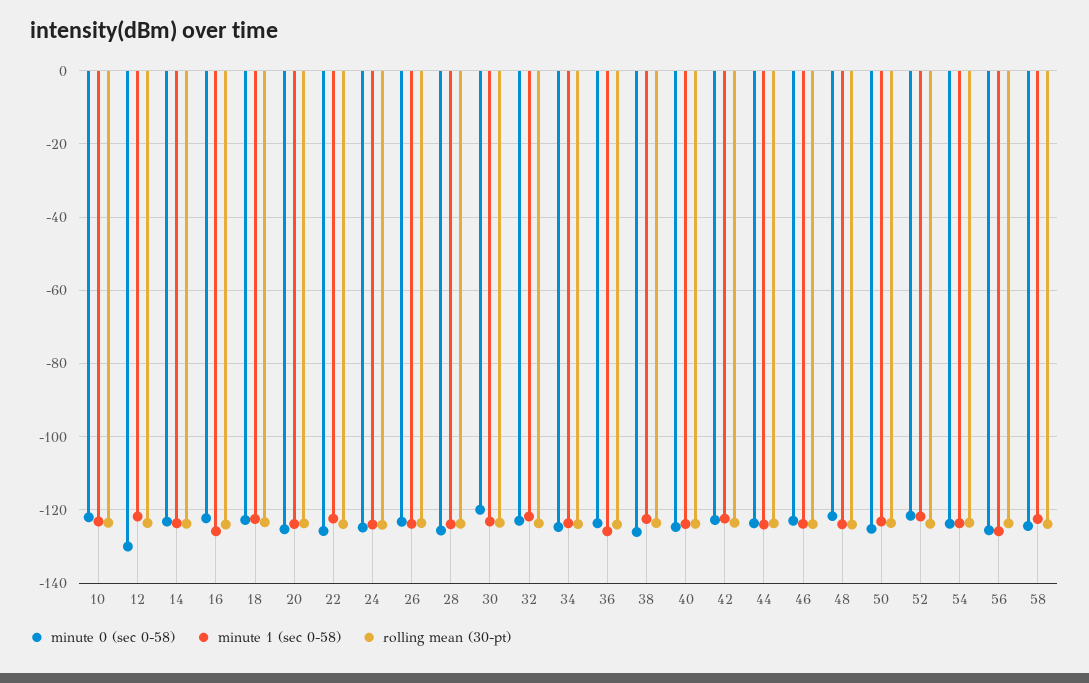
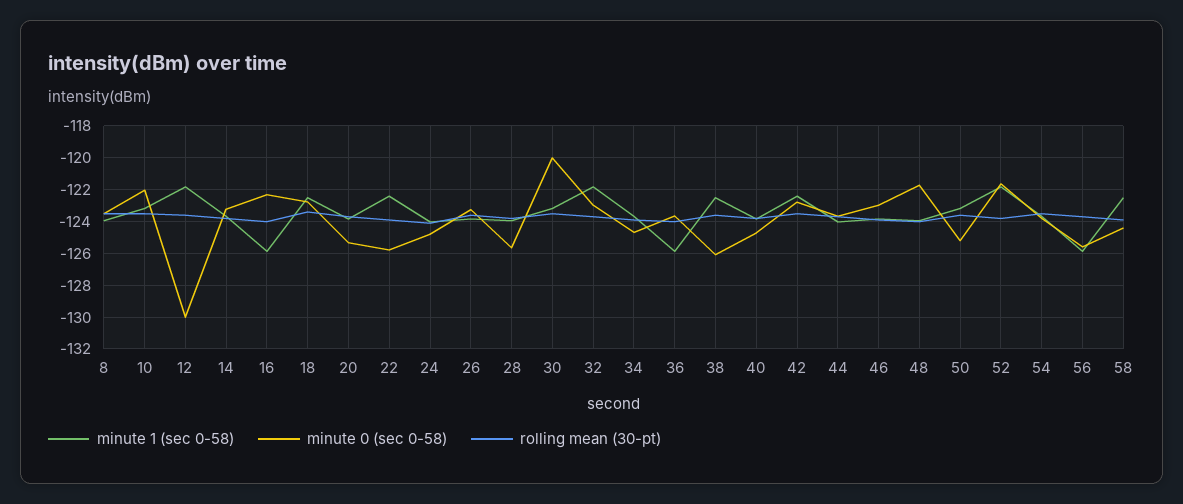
minute 1 (sec 0-58), 8: none -> -124
minute 0 (sec 0-58), 8: none -> -123.5
rolling mean (30-pt), 8: none -> -123.5

